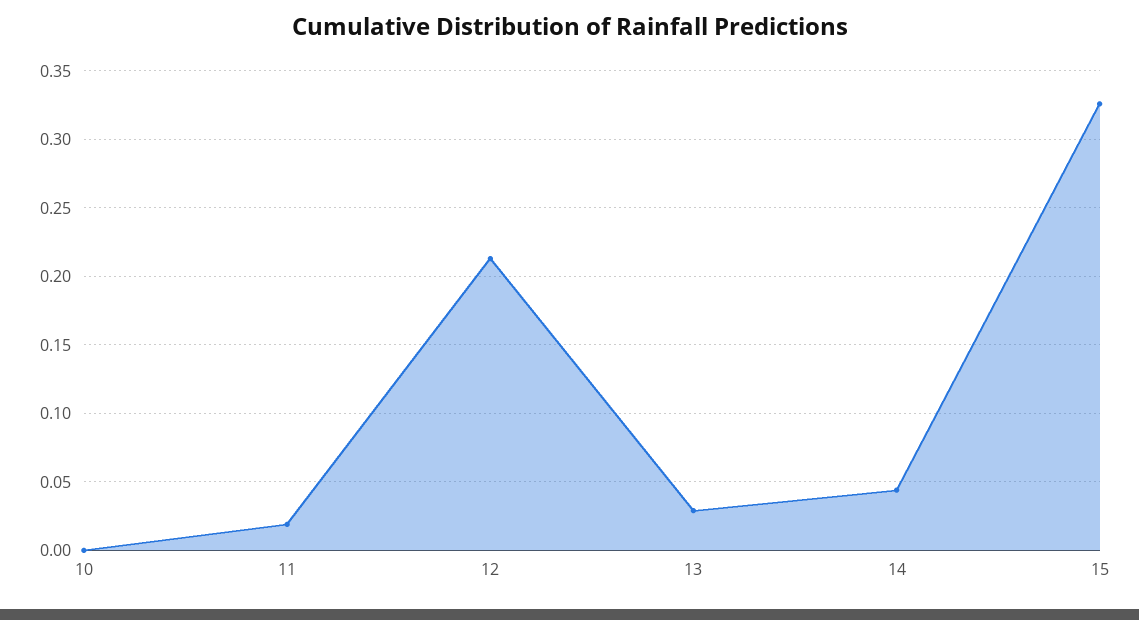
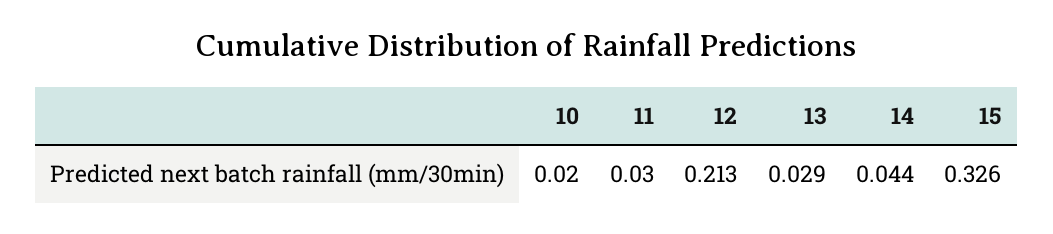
10: 0 -> 0.02
11: 0.02 -> 0.03

